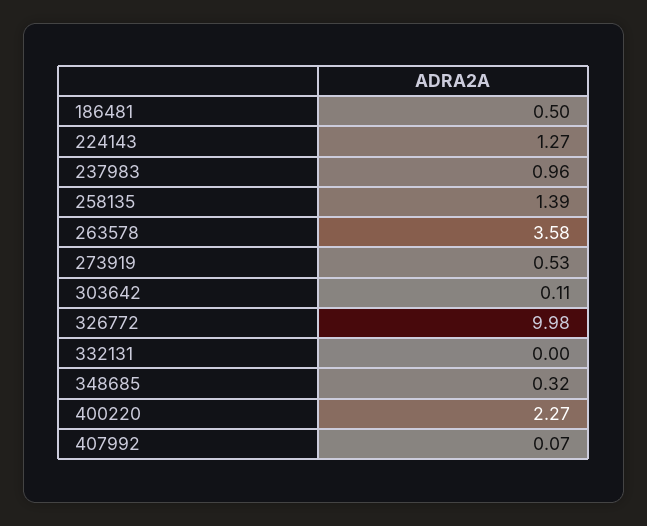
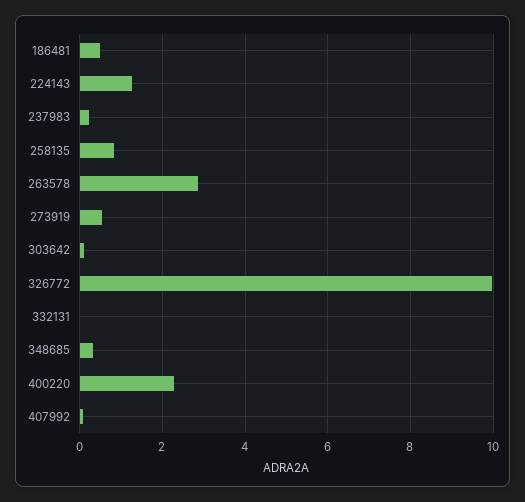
237983: 0.96 -> 0.2
258135: 1.39 -> 0.8
263578: 3.58 -> 2.8

